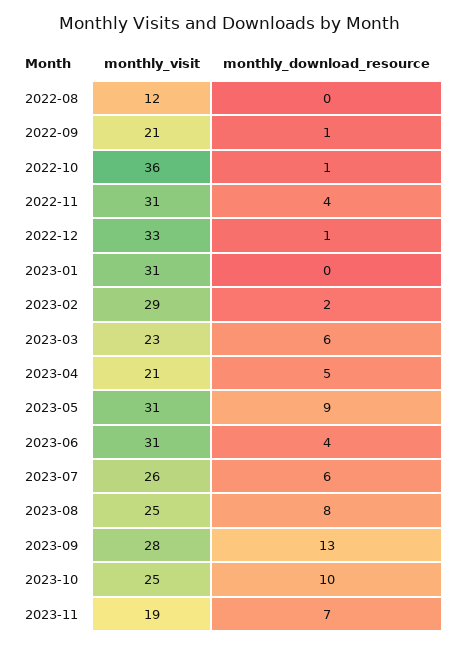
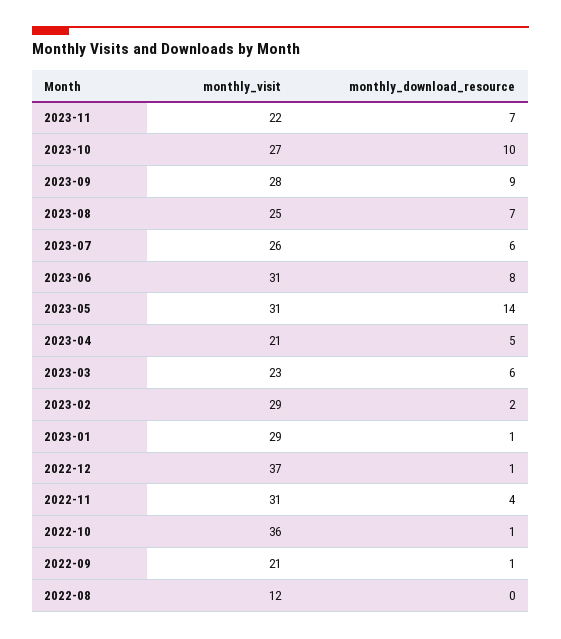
monthly_visit, 2022-12: 33 -> 37
monthly_visit, 2023-01: 31 -> 29
monthly_download_resource, 2023-01: 0 -> 1
monthly_download_resource, 2023-05: 9 -> 14
monthly_download_resource, 2023-06: 4 -> 8
monthly_download_resource, 2023-08: 8 -> 7
monthly_download_resource, 2023-09: 13 -> 9
monthly_visit, 2023-10: 25 -> 27
monthly_visit, 2023-11: 19 -> 22

